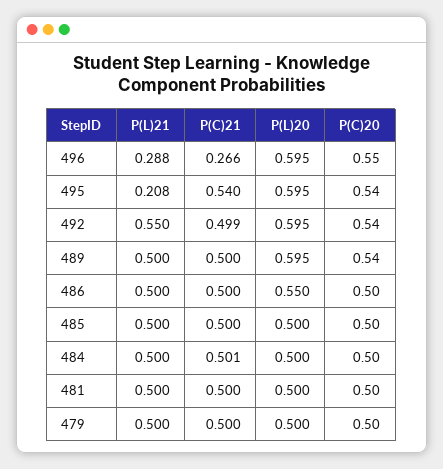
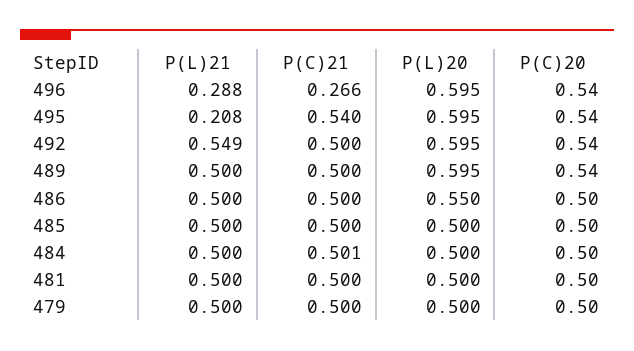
P(C)20, 496: 0.55 -> 0.54
P(L)21, 492: 0.55 -> 0.549
P(C)21, 492: 0.499 -> 0.5

